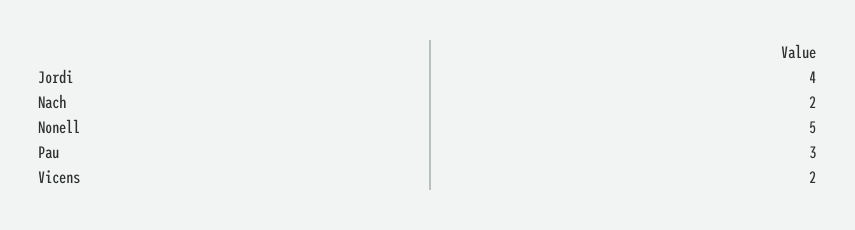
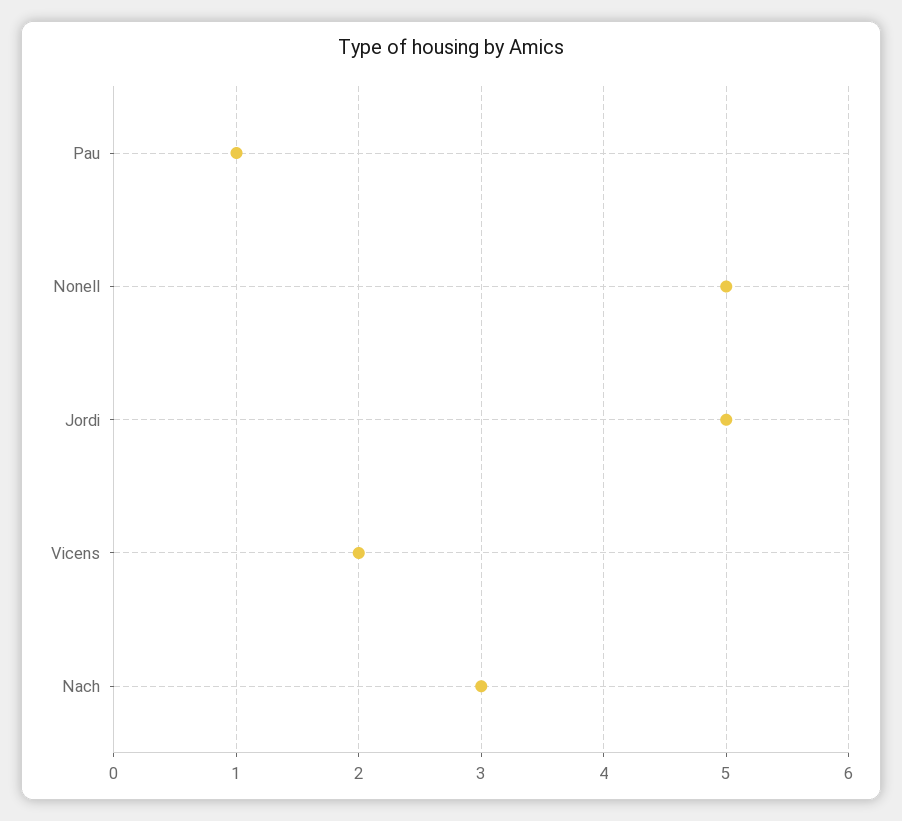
Jordi: 4 -> 5
Nach: 2 -> 3
Pau: 3 -> 1

